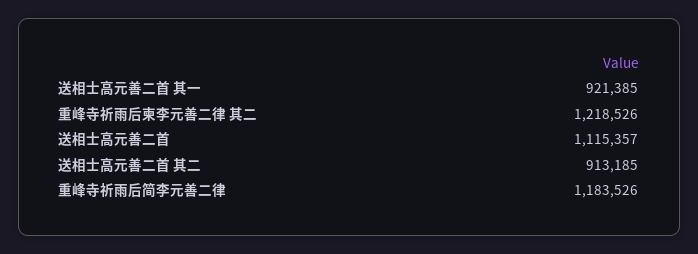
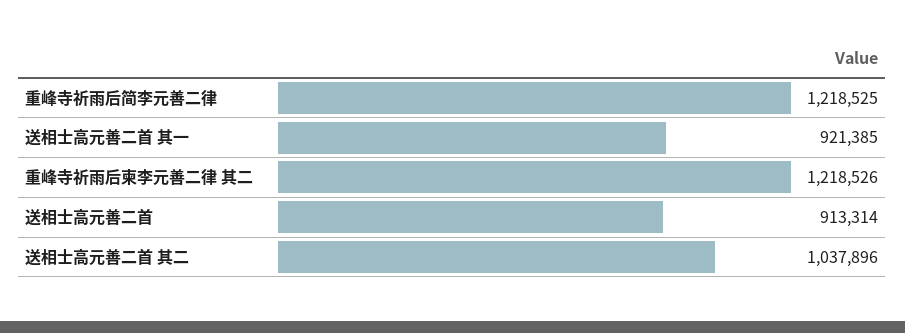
送相士高元善二首: 1115357 -> 913314
送相士高元善二首 其二: 913185 -> 1037896
重峰寺祈雨后简李元善二律: 1183526 -> 1218525

